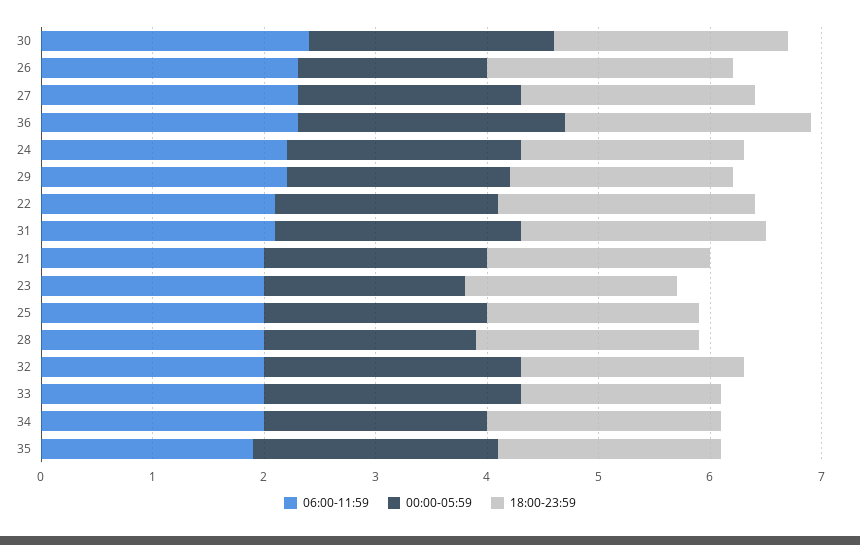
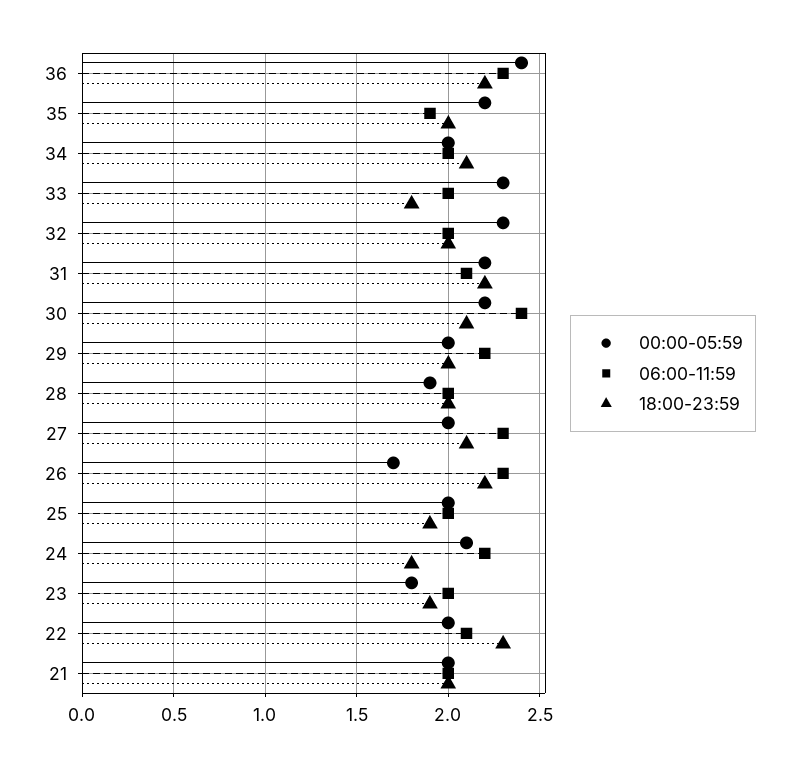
18:00-23:59, 24: 2 -> 1.8

